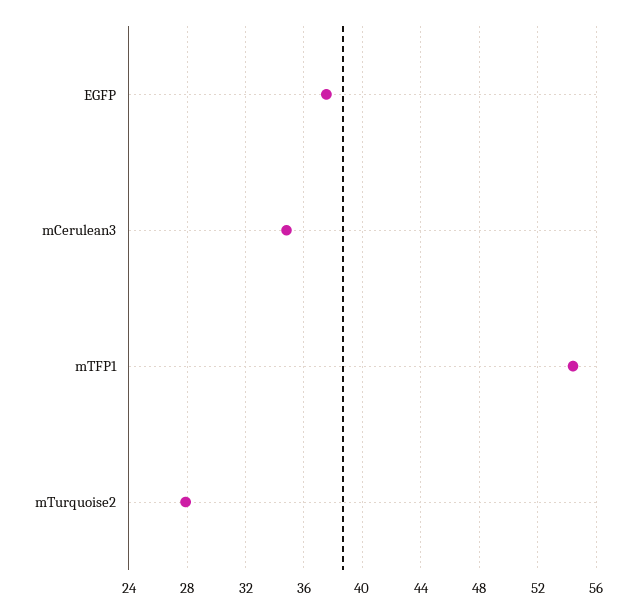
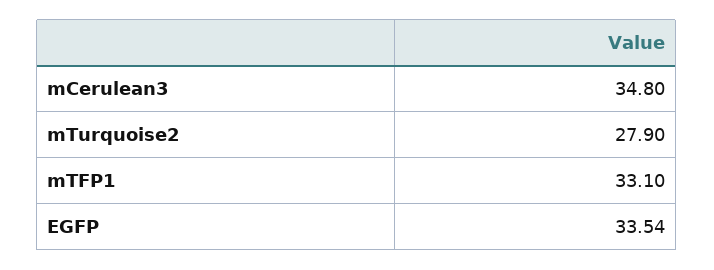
EGFP: 37.5 -> 33.54
mTFP1: 54.5 -> 33.1

